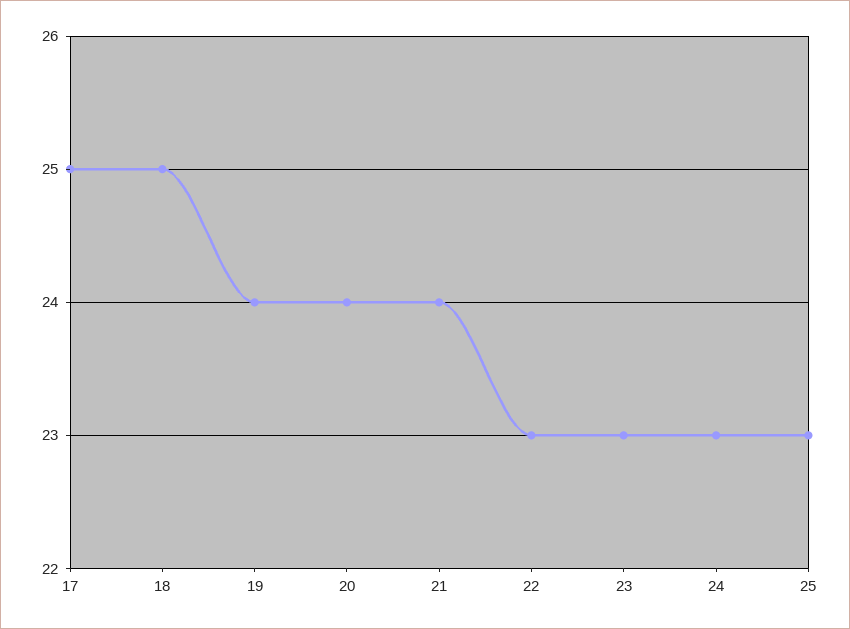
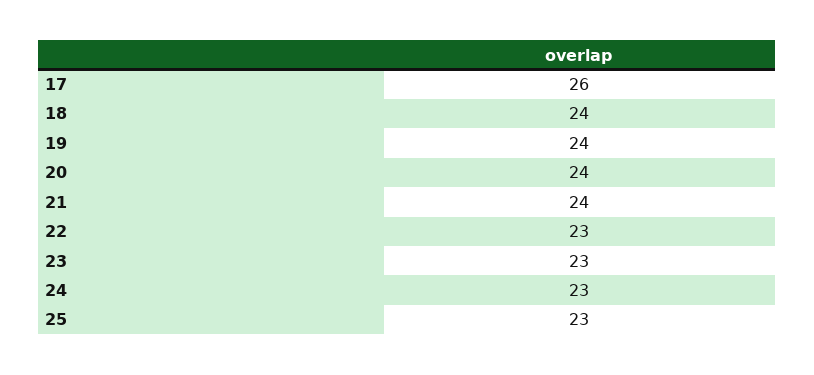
17: 25 -> 26
18: 25 -> 24

